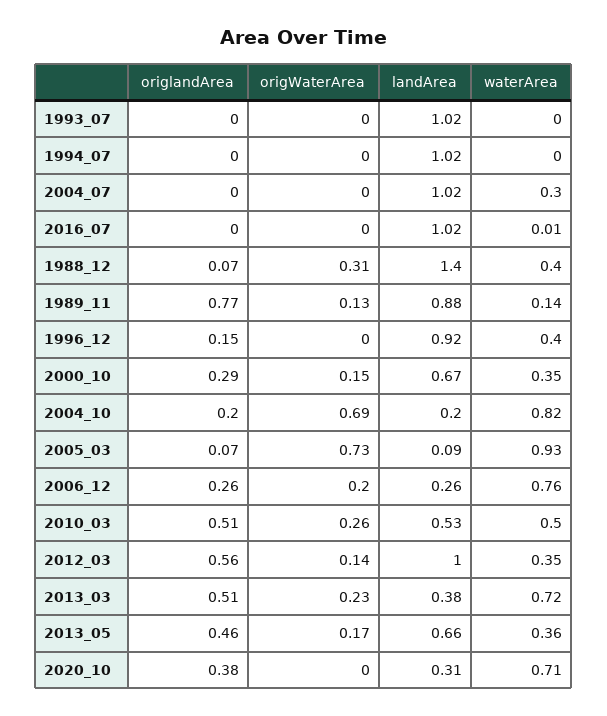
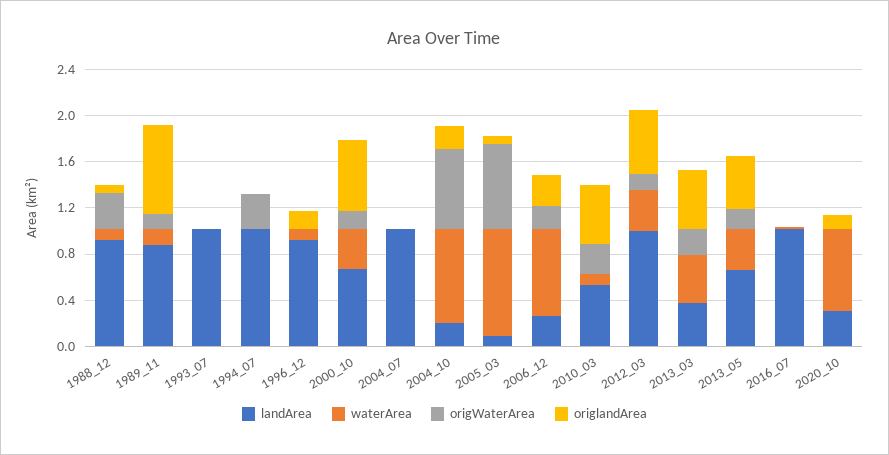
origWaterArea, 1994_07: 0 -> 0.3
waterArea, 2004_07: 0.3 -> 0
landArea, 1988_12: 1.4 -> 0.9
waterArea, 1988_12: 0.4 -> 0.1
waterArea, 1996_12: 0.4 -> 0.1
origlandArea, 2000_10: 0.29 -> 0.6
waterArea, 2010_03: 0.5 -> 0.1
waterArea, 2013_03: 0.72 -> 0.4
origlandArea, 2020_10: 0.38 -> 0.1

